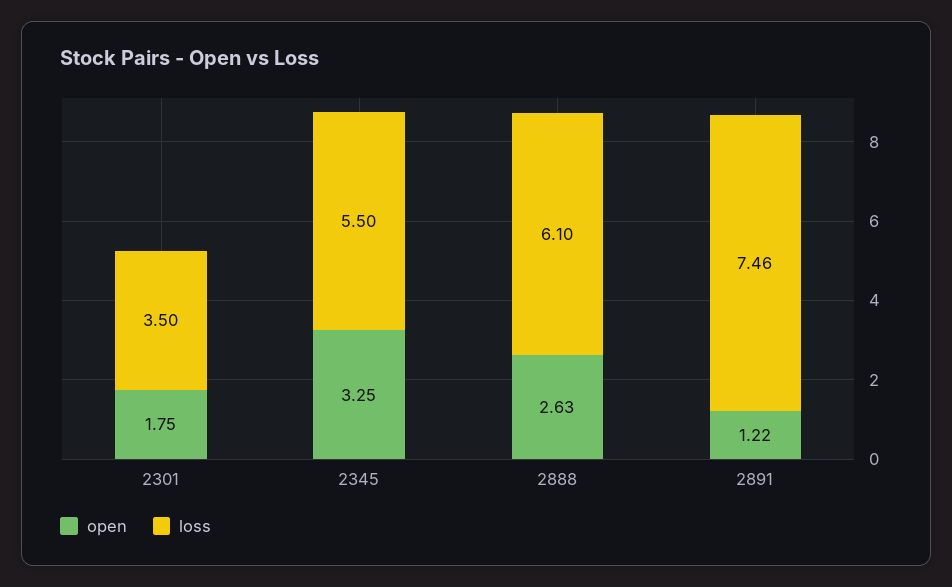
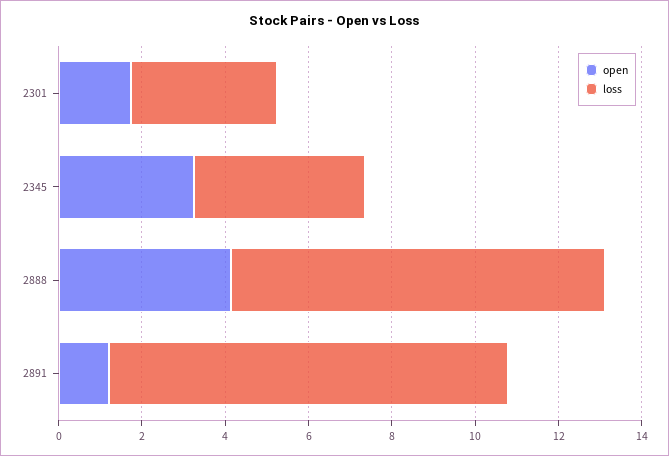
loss, 2345: 5.5 -> 4
open, 2888: 2.63 -> 4
loss, 2888: 6.1 -> 9
loss, 2891: 7.46 -> 9.5

